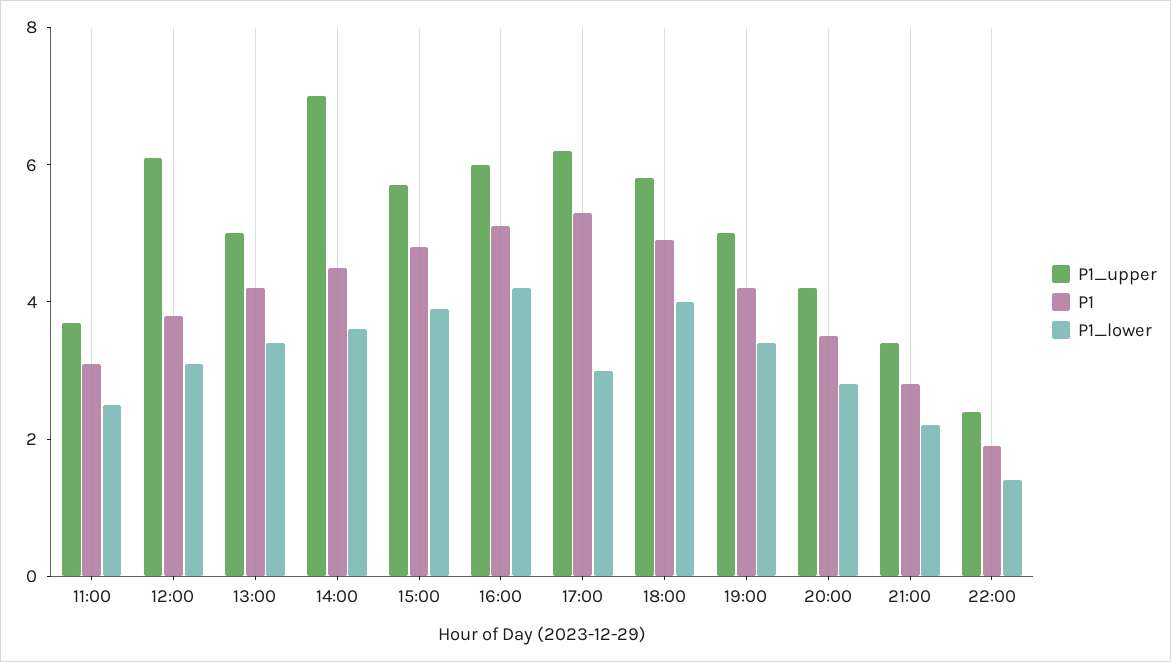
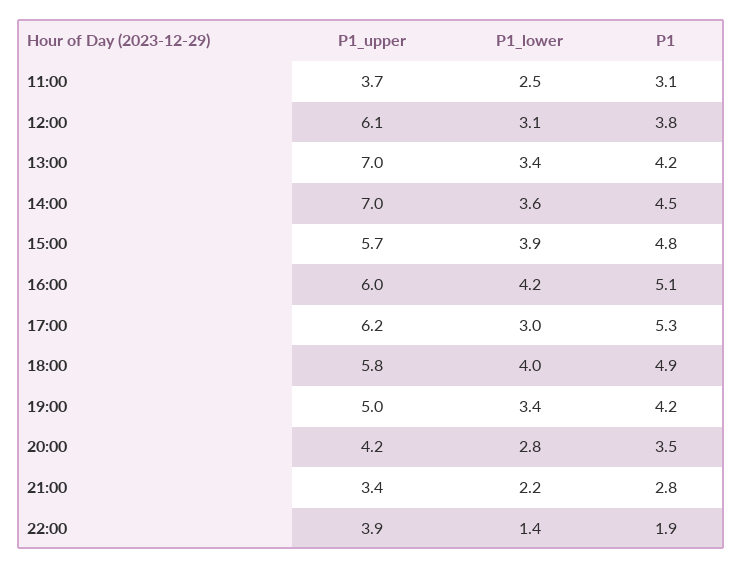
P1_upper, 13:00: 5 -> 7
P1_upper, 22:00: 2.5 -> 3.9

